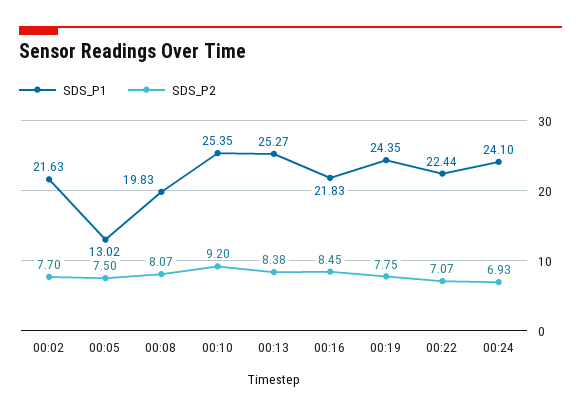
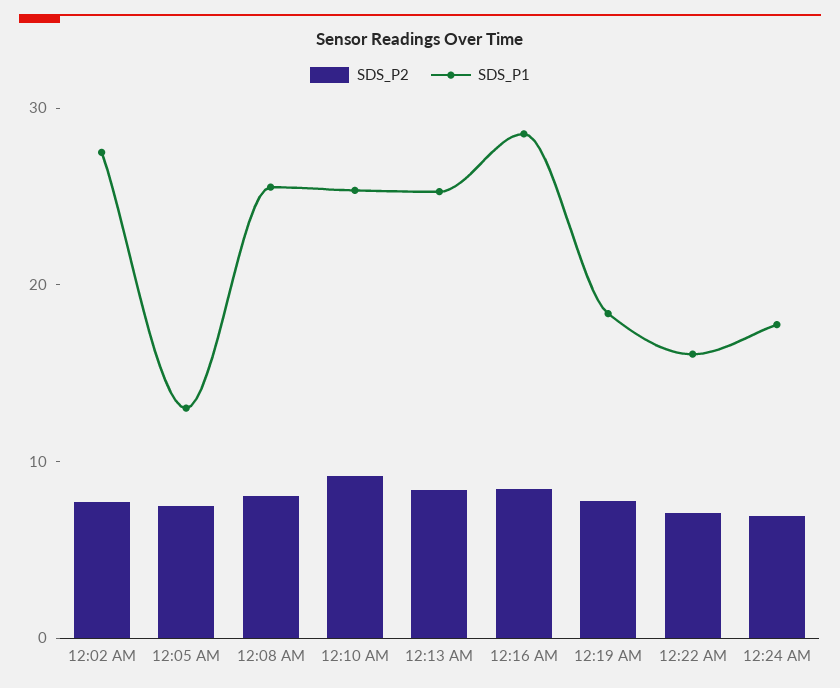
SDS_P1, 00:02: 21.63 -> 28
SDS_P1, 00:08: 19.83 -> 26
SDS_P1, 00:16: 21.83 -> 28
SDS_P1, 00:19: 24.35 -> 18
SDS_P1, 00:22: 22.44 -> 16
SDS_P1, 00:24: 24.1 -> 18

